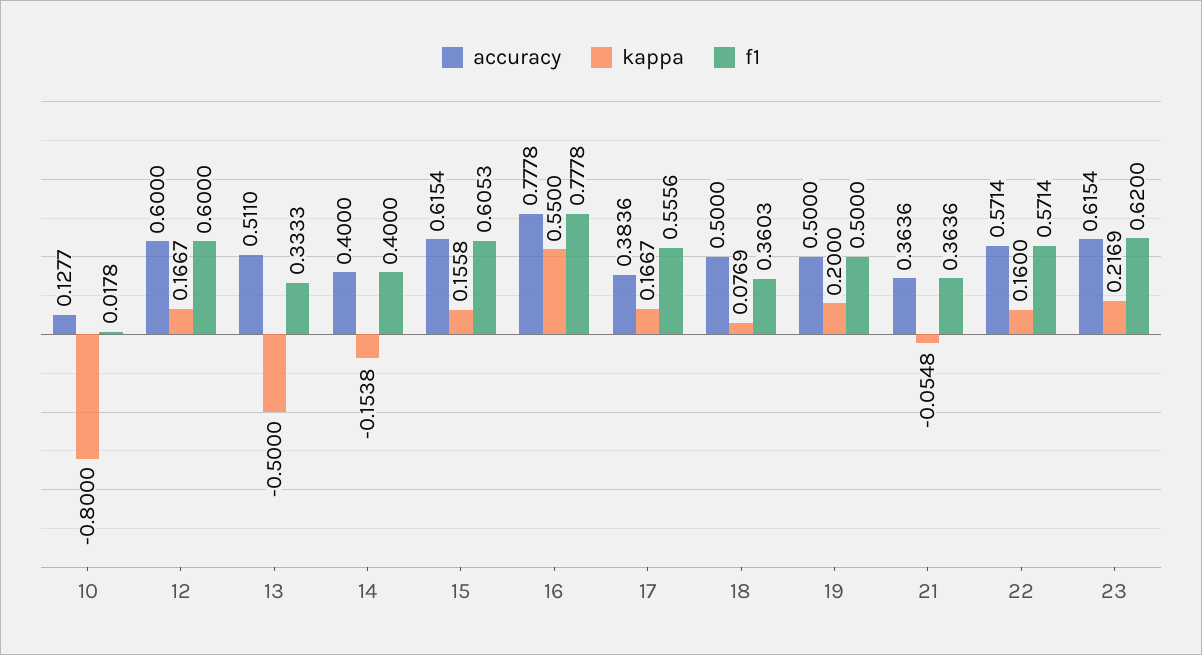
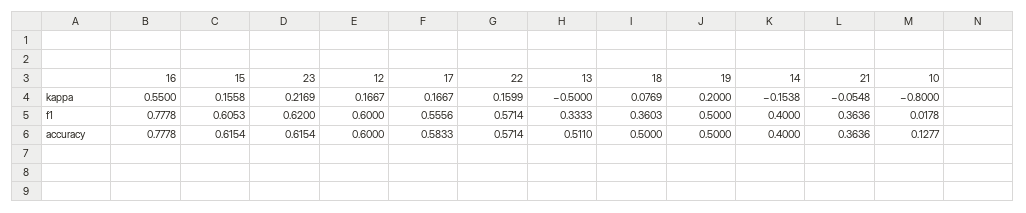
accuracy, 17: 0.3836 -> 0.5833
kappa, 22: 0.16 -> 0.1599

